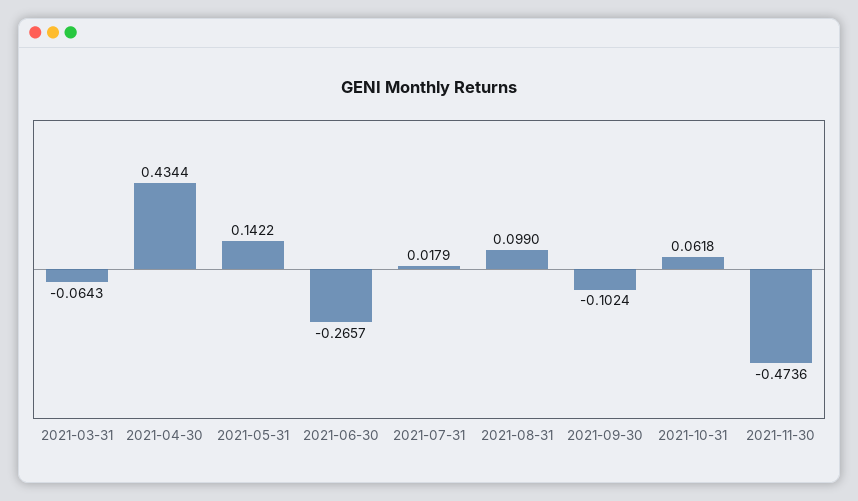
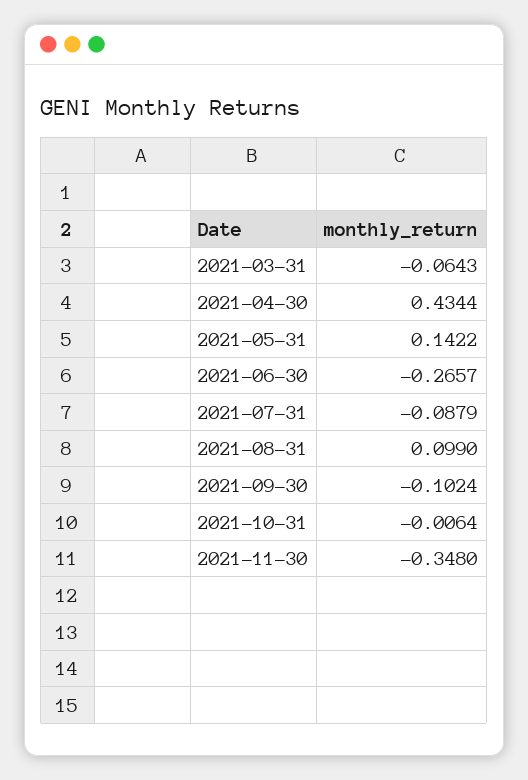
2021-07-31: 0.0179 -> -0.0879
2021-10-31: 0.0618 -> -0.0064
2021-11-30: -0.4736 -> -0.348

